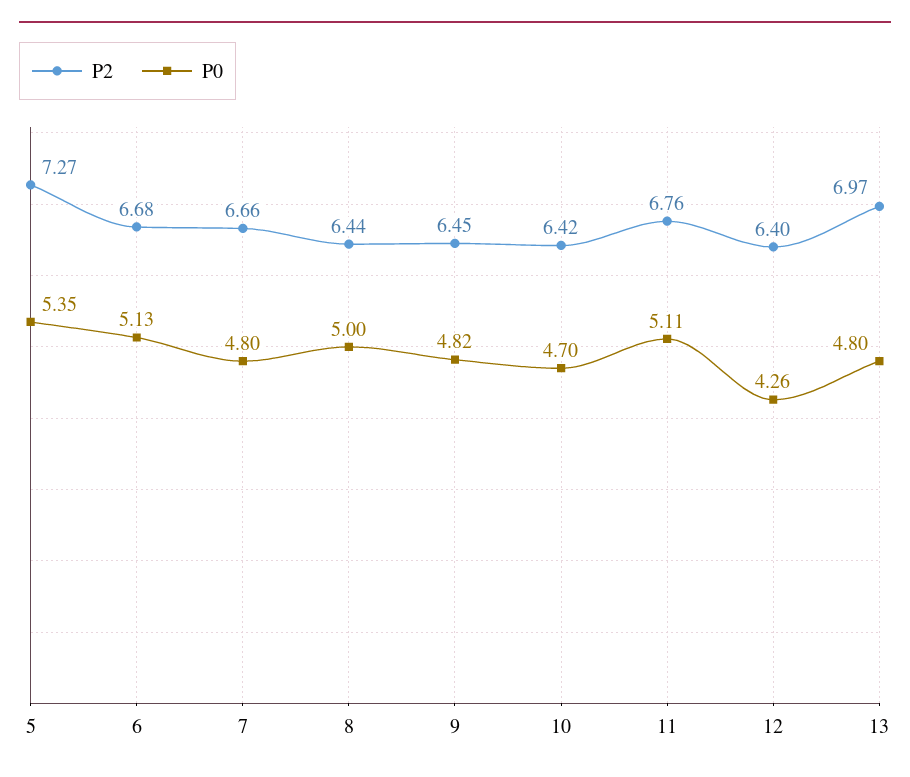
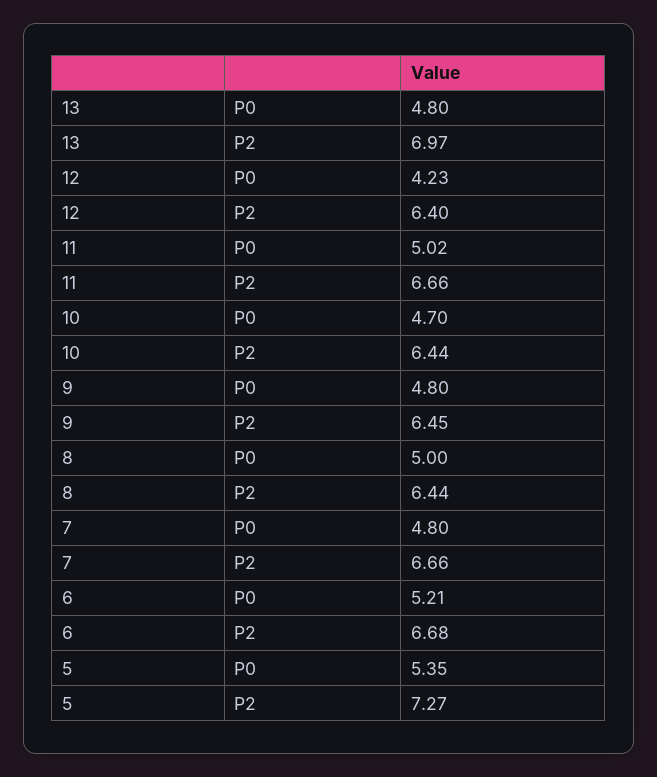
P0, 6: 5.13 -> 5.21
P0, 9: 4.82 -> 4.8
P2, 10: 6.42 -> 6.44
P2, 11: 6.76 -> 6.66
P0, 11: 5.11 -> 5.02
P0, 12: 4.26 -> 4.23

